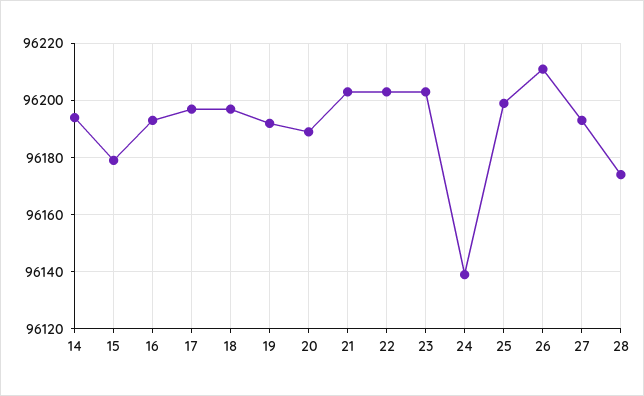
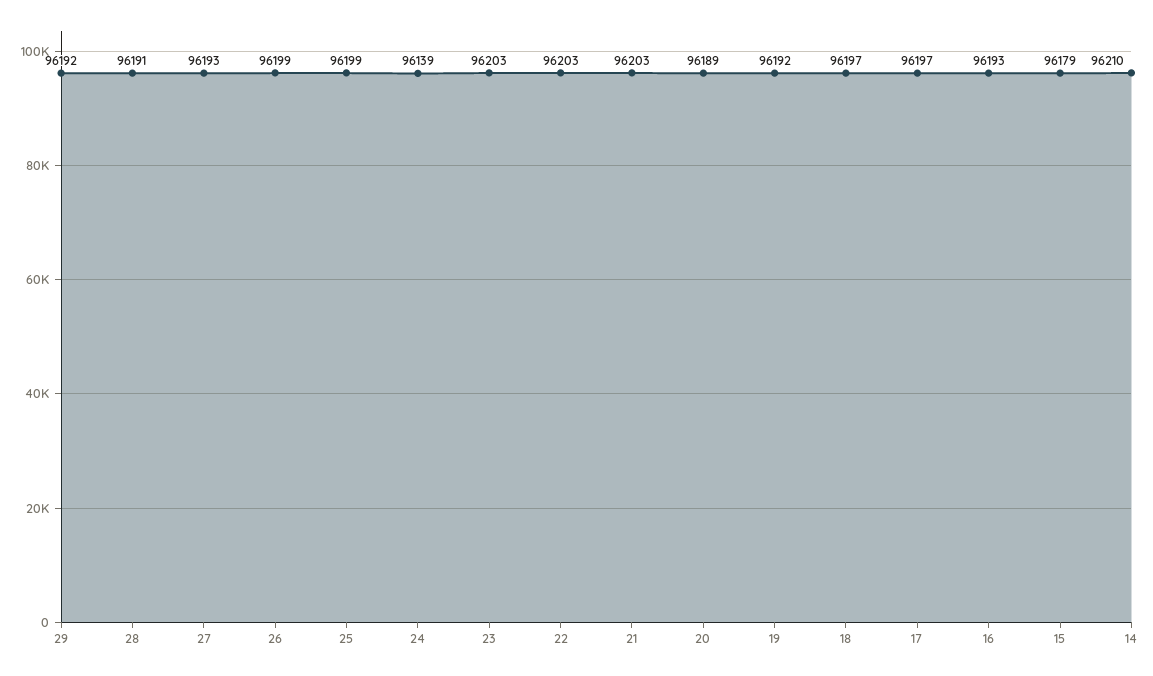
14: 96195 -> 96210
26: 96210 -> 96199
28: 96175 -> 96191
29: none -> 96192

